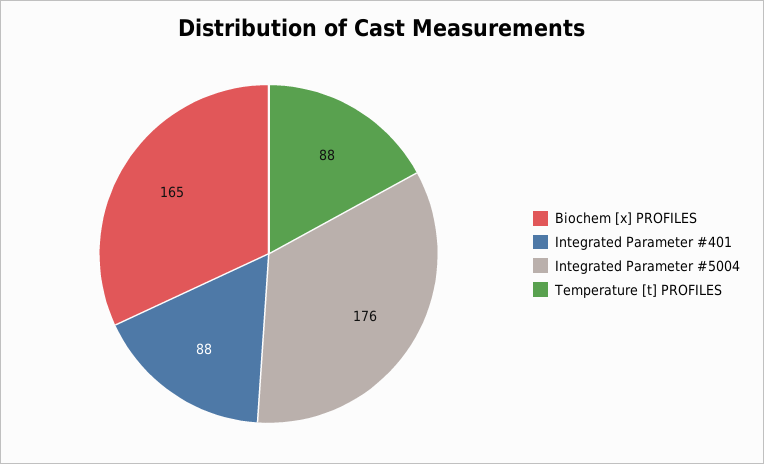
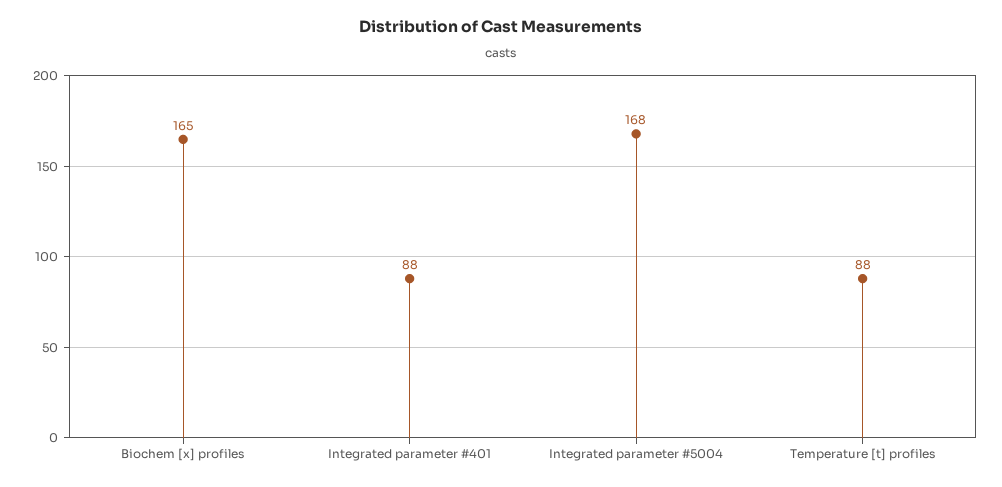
Integrated Parameter #5004: 176 -> 168

